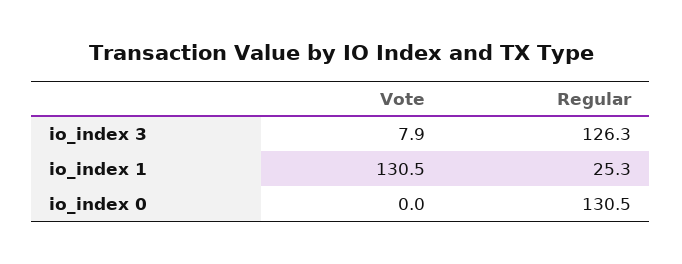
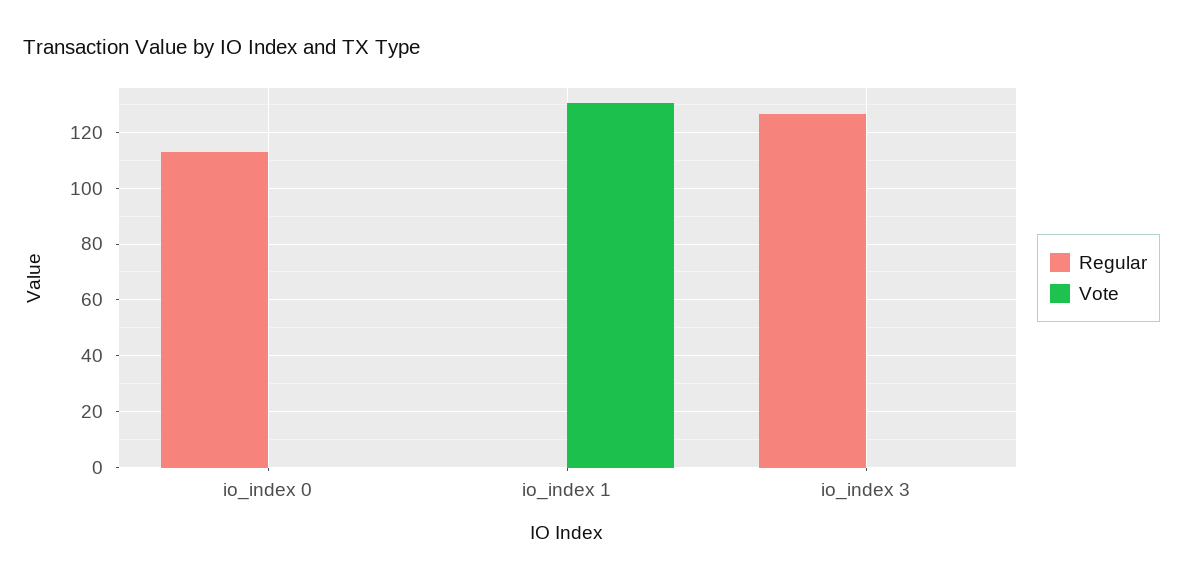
Vote, io_index 3: 7.9 -> 0
Regular, io_index 1: 25.3 -> 0
Regular, io_index 0: 130.5 -> 112.5

